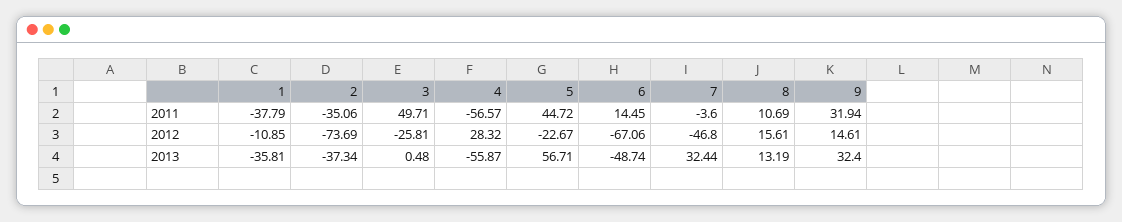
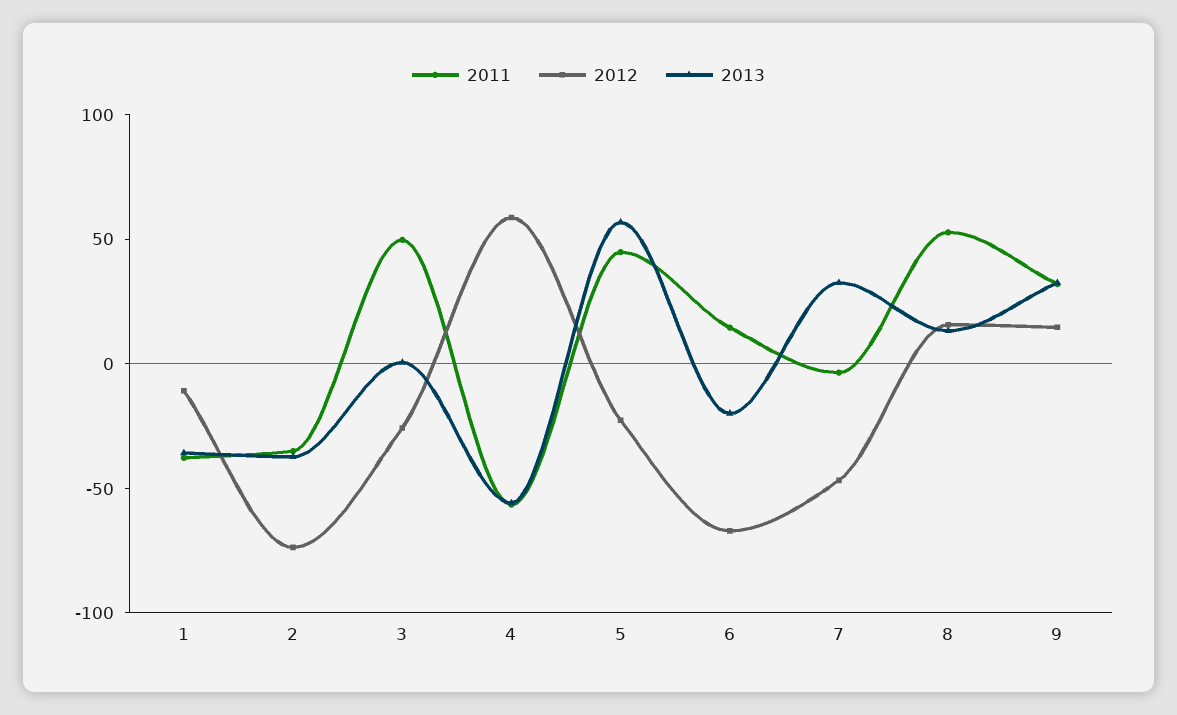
2011, 8: 10.69 -> 50
2012, 4: 28.32 -> 60
2013, 6: -48.74 -> -20

